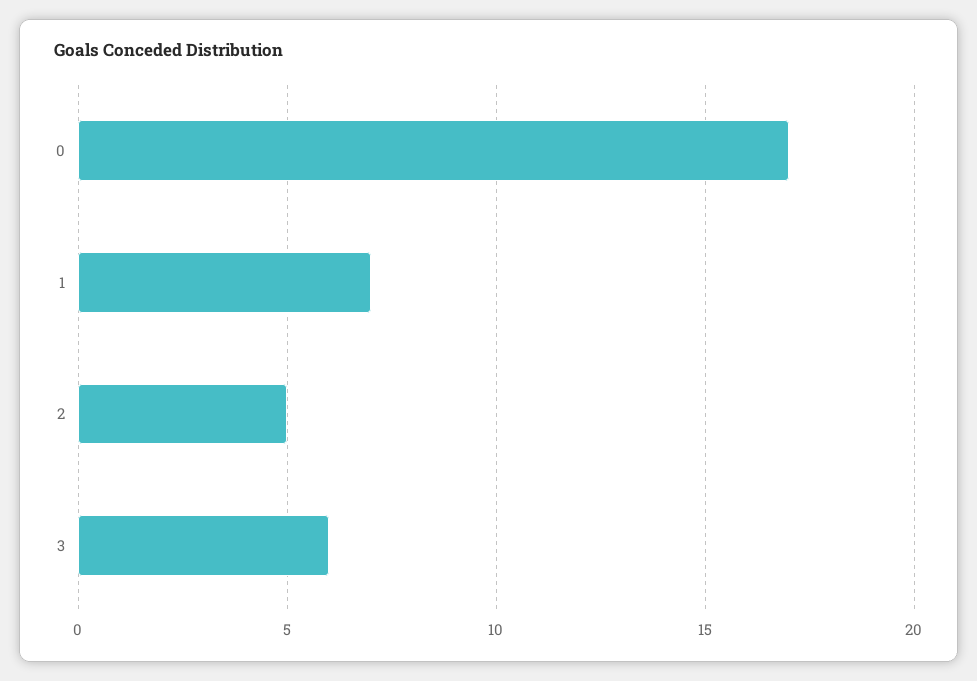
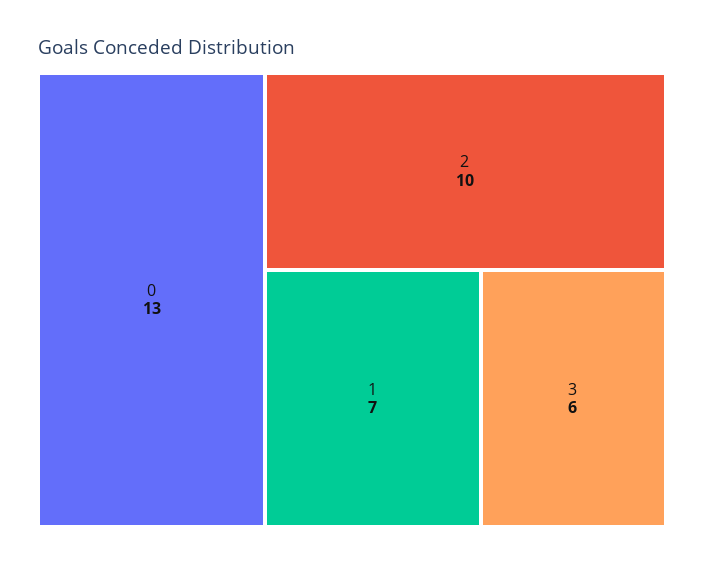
0: 17 -> 13
2: 5 -> 10

